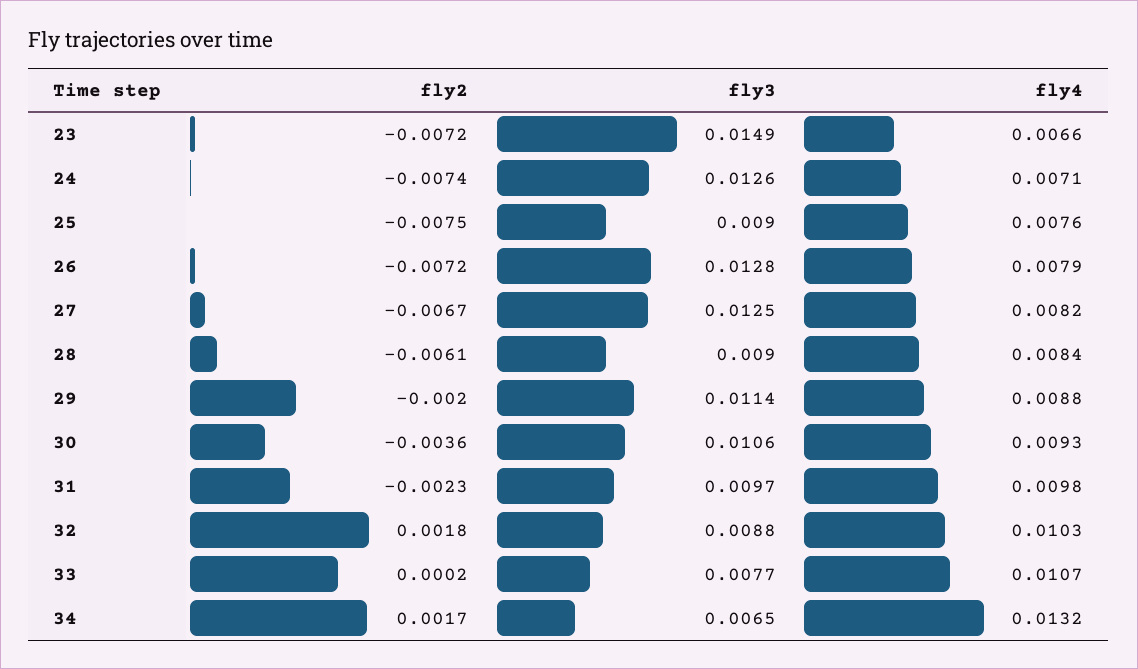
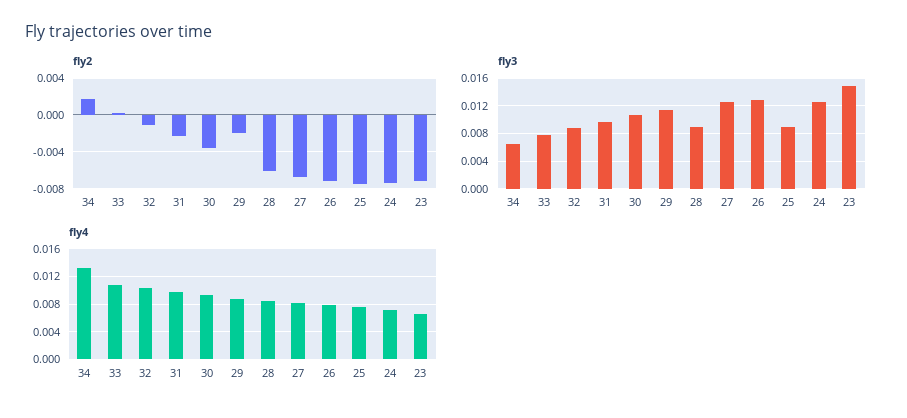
fly2, 32: 0.0018 -> -0.001

